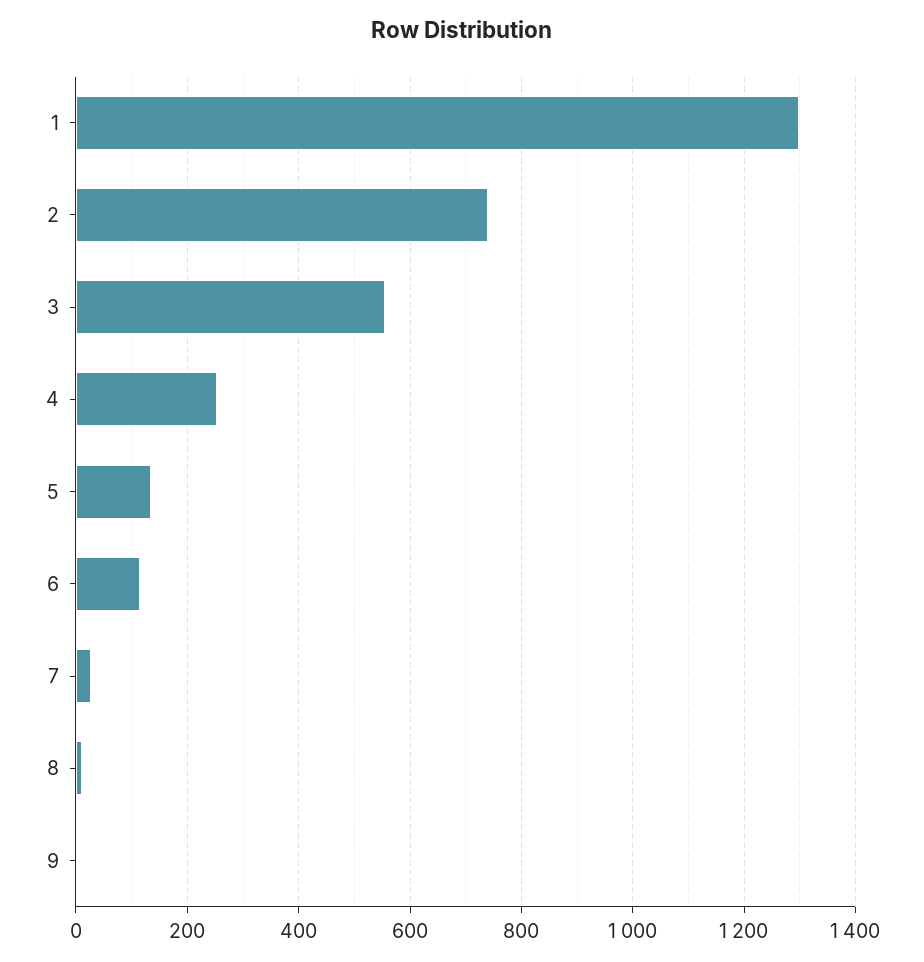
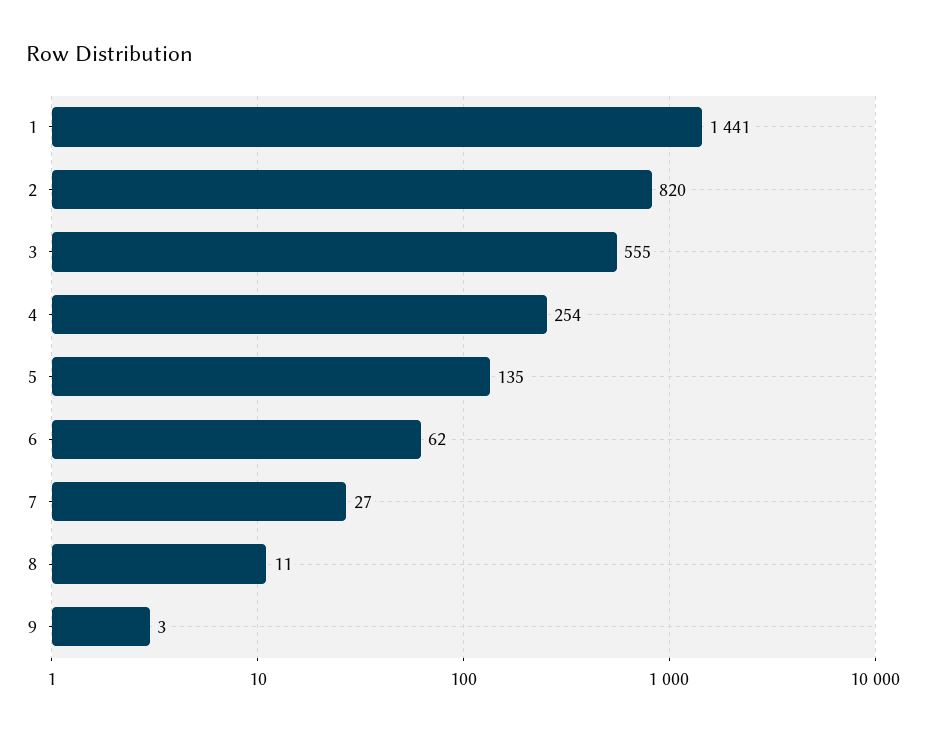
1: 1300 -> 1441
2: 740 -> 820
6: 120 -> 62

